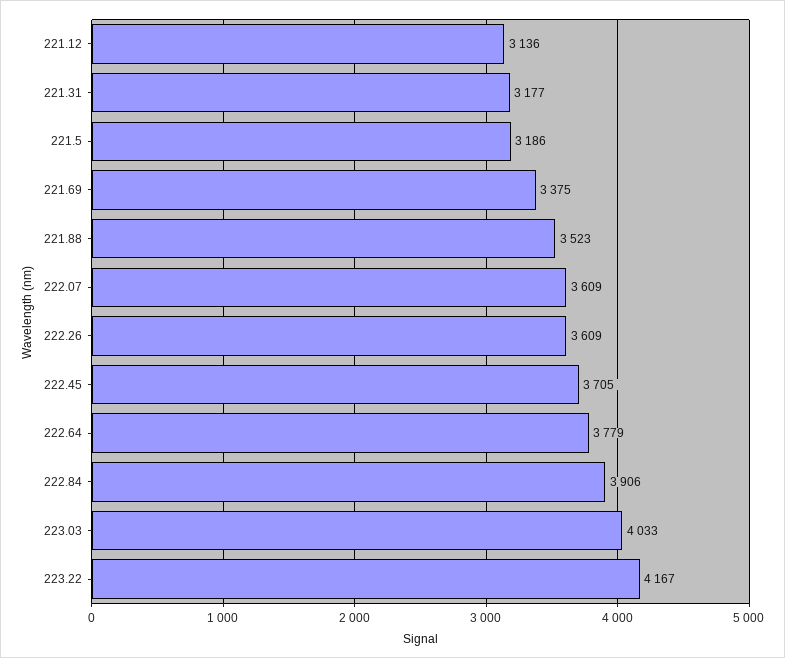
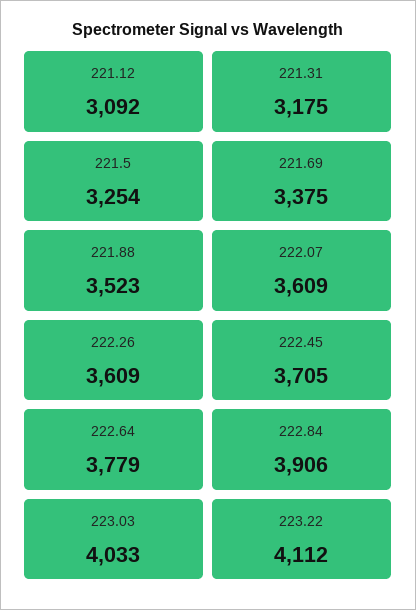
221.12: 3136 -> 3092
221.31: 3177 -> 3175
221.5: 3186 -> 3254
223.22: 4167 -> 4112

